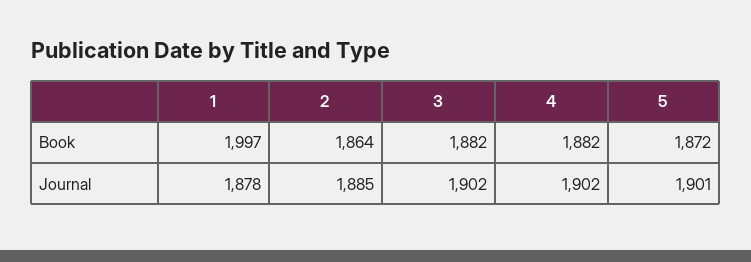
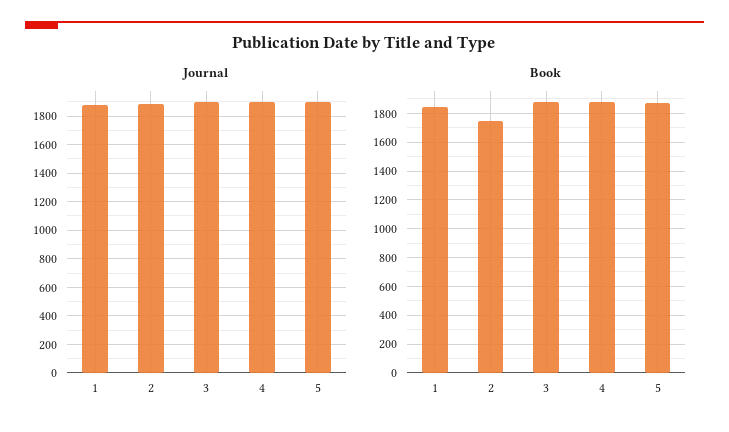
Book, 1: 1997 -> 1850
Book, 2: 1864 -> 1750

